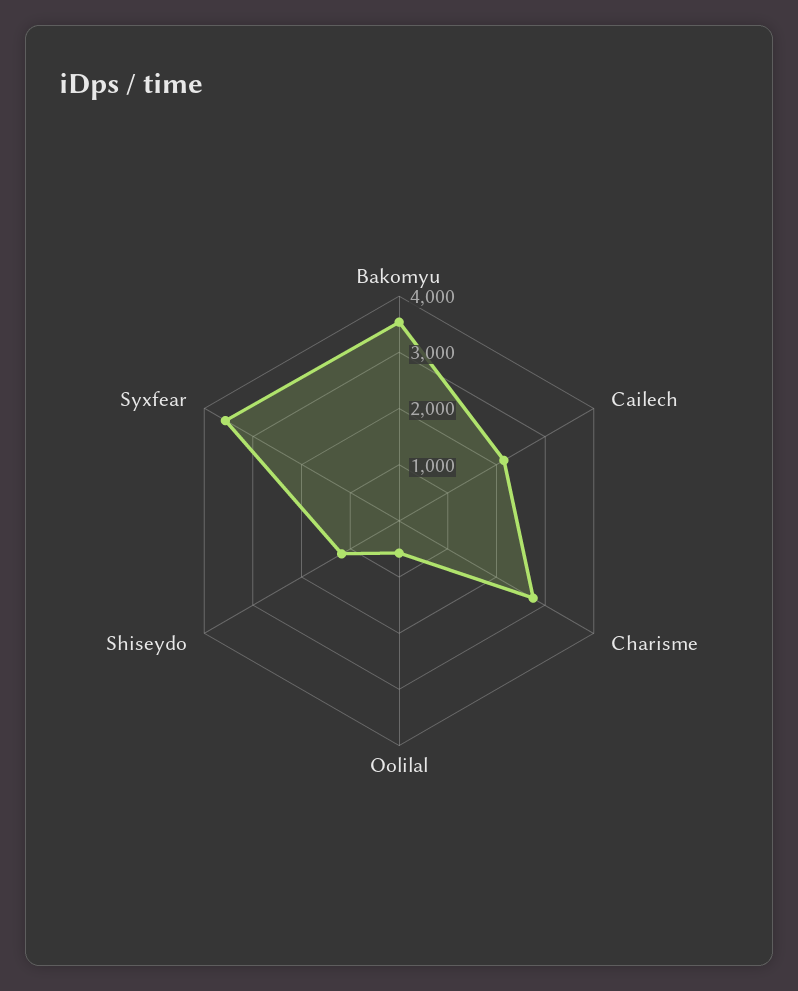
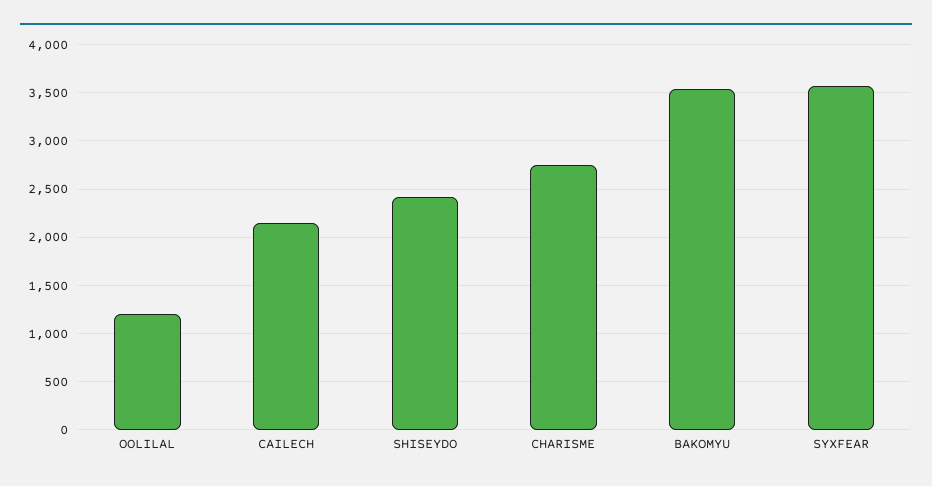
Oolilal: 600 -> 1200
Shiseydo: 1200 -> 2400

